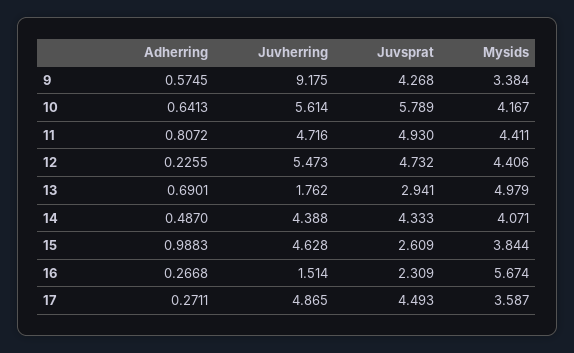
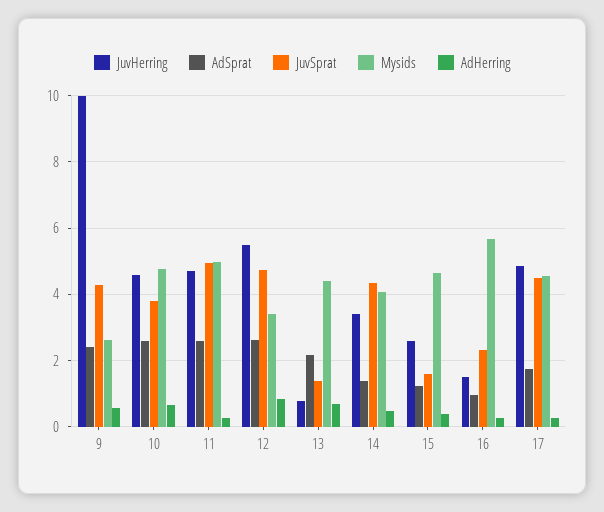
Juvherring, 9: 9.175 -> 10
Mysids, 9: 3.384 -> 2.6
Juvherring, 10: 5.614 -> 4.6
Juvsprat, 10: 5.789 -> 3.8
Mysids, 10: 4.167 -> 4.8
Adherring, 11: 0.8072 -> 0.2
Mysids, 11: 4.411 -> 5
Adherring, 12: 0.2255 -> 0.8
Mysids, 12: 4.406 -> 3.4
Juvherring, 13: 1.762 -> 0.8
Juvsprat, 13: 2.941 -> 1.4
Mysids, 13: 4.979 -> 4.4
Juvherring, 14: 4.388 -> 3.4
Adherring, 15: 0.9883 -> 0.4
Juvherring, 15: 4.628 -> 2.6
Juvsprat, 15: 2.609 -> 1.6
Mysids, 15: 3.844 -> 4.6
Mysids, 17: 3.587 -> 4.6
AdSprat, 9: none -> 2.4
AdSprat, 10: none -> 2.6
AdSprat, 11: none -> 2.6
AdSprat, 12: none -> 2.6
AdSprat, 13: none -> 2.2
AdSprat, 14: none -> 1.4
AdSprat, 15: none -> 1.2
AdSprat, 16: none -> 1
AdSprat, 17: none -> 1.8

